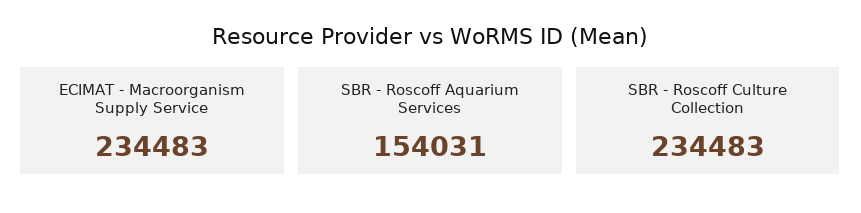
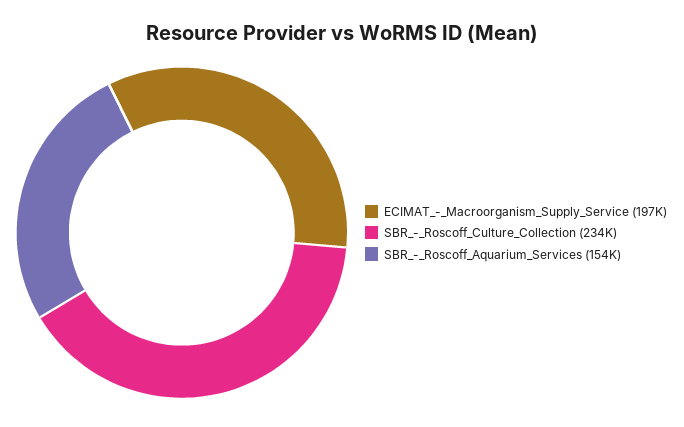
ECIMAT - Macroorganism Supply Service: 234483 -> 197000

